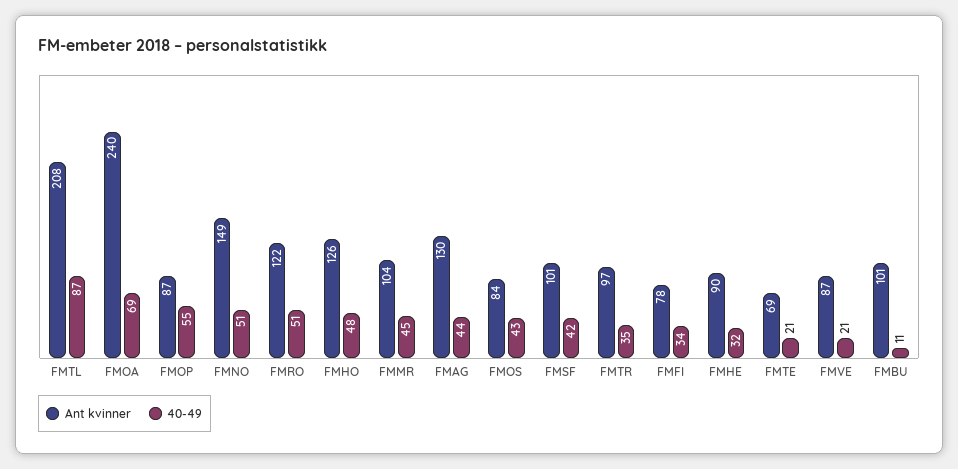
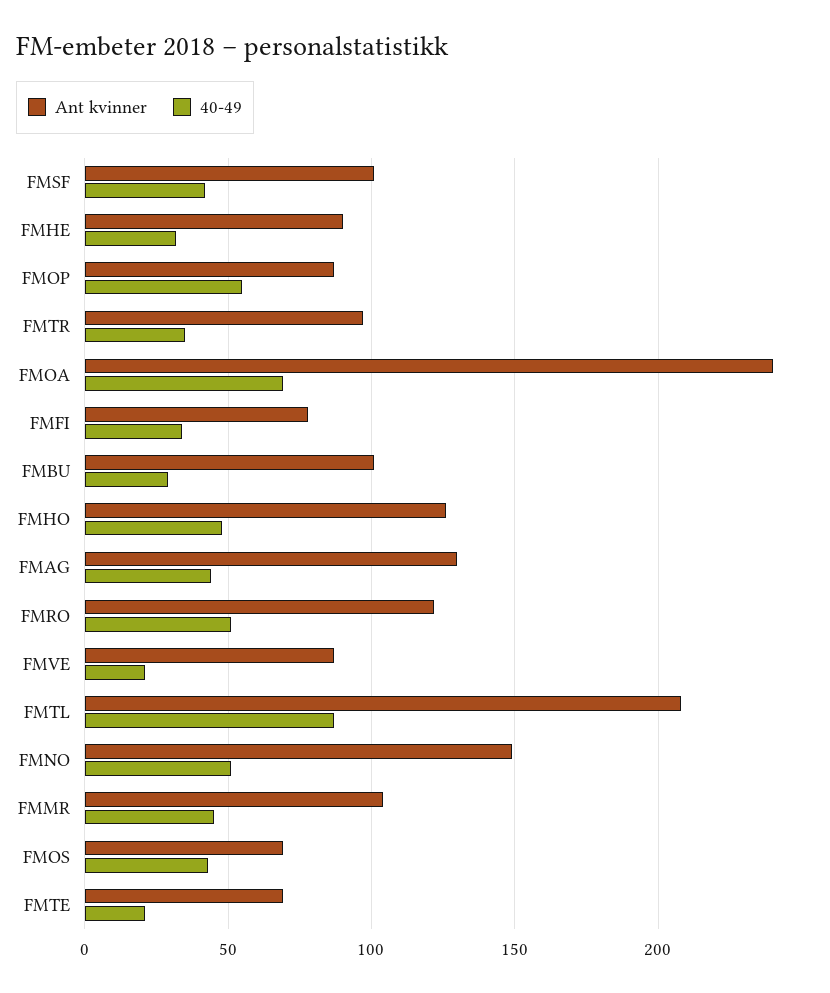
Ant kvinner, FMOS: 84 -> 70
40-49, FMBU: 11 -> 30

